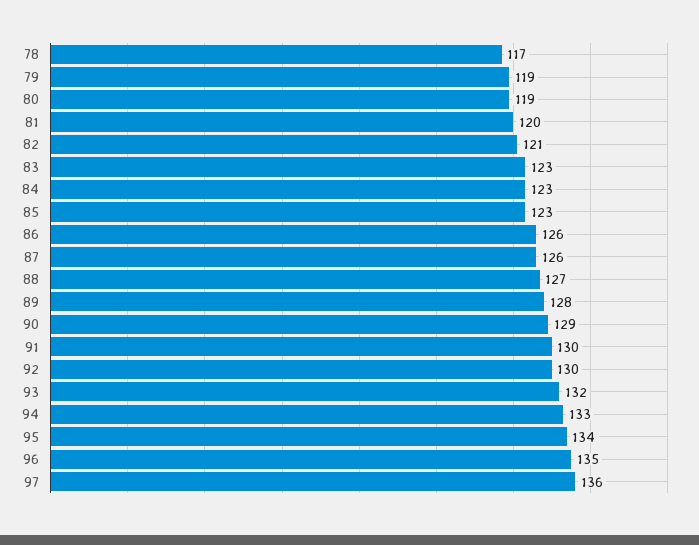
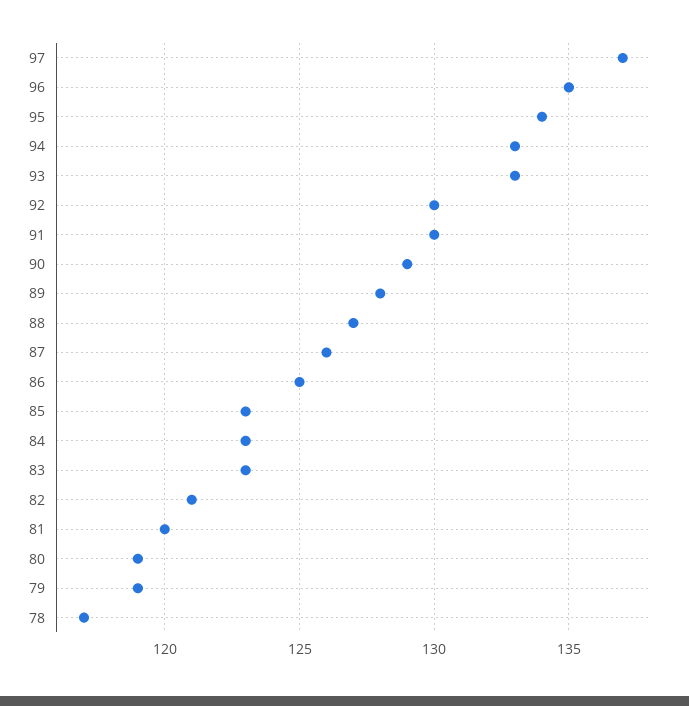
86: 126 -> 125
93: 132 -> 133
97: 136 -> 137

